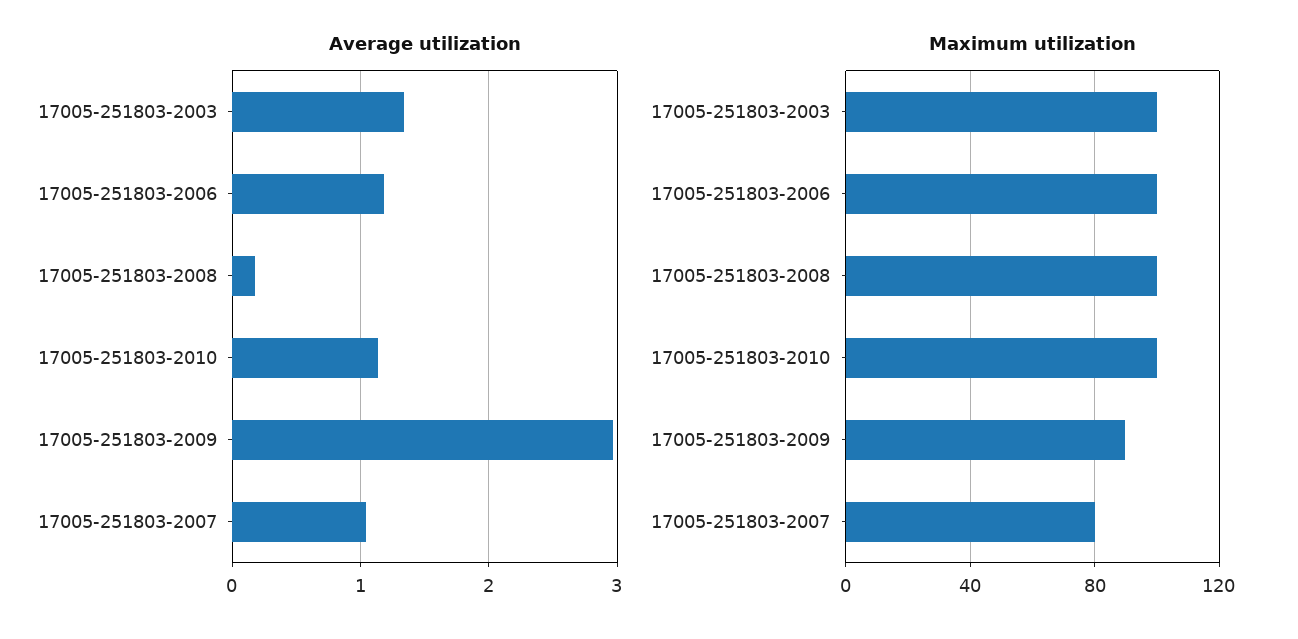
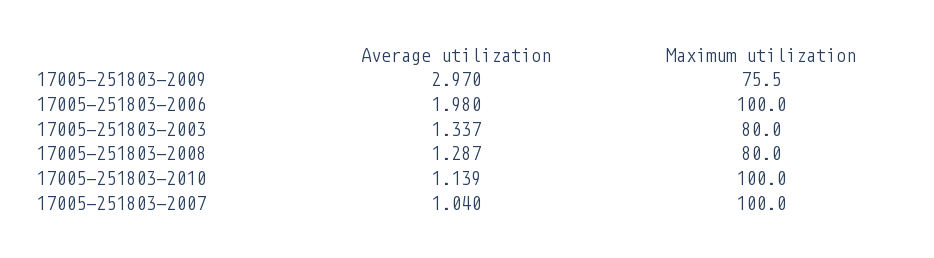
Average utilization, 17005-251803-2006: 1.2 -> 1.98
Average utilization, 17005-251803-2008: 0.2 -> 1.287
Maximum utilization, 17005-251803-2003: 100 -> 80
Maximum utilization, 17005-251803-2008: 100 -> 80
Maximum utilization, 17005-251803-2009: 90 -> 75.5
Maximum utilization, 17005-251803-2007: 80 -> 100

